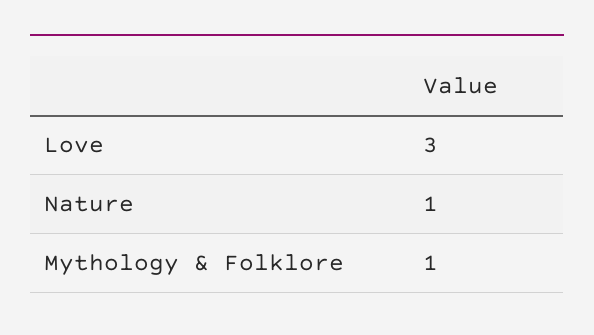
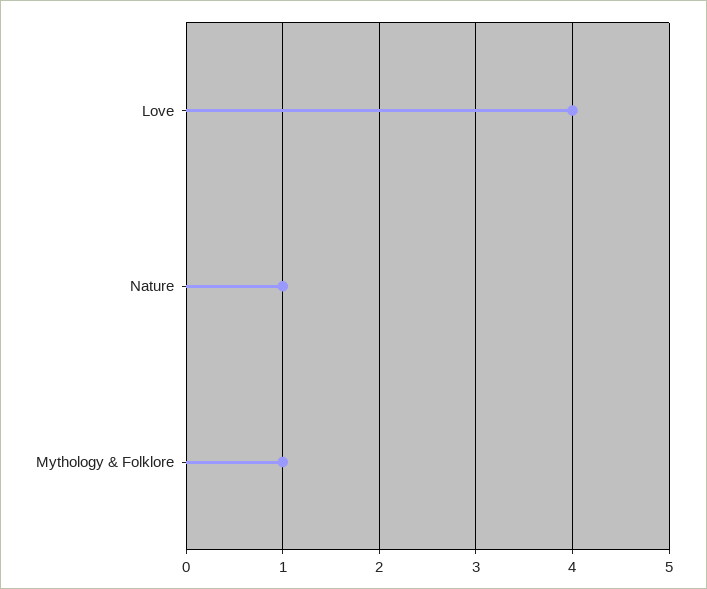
Love: 3 -> 4

